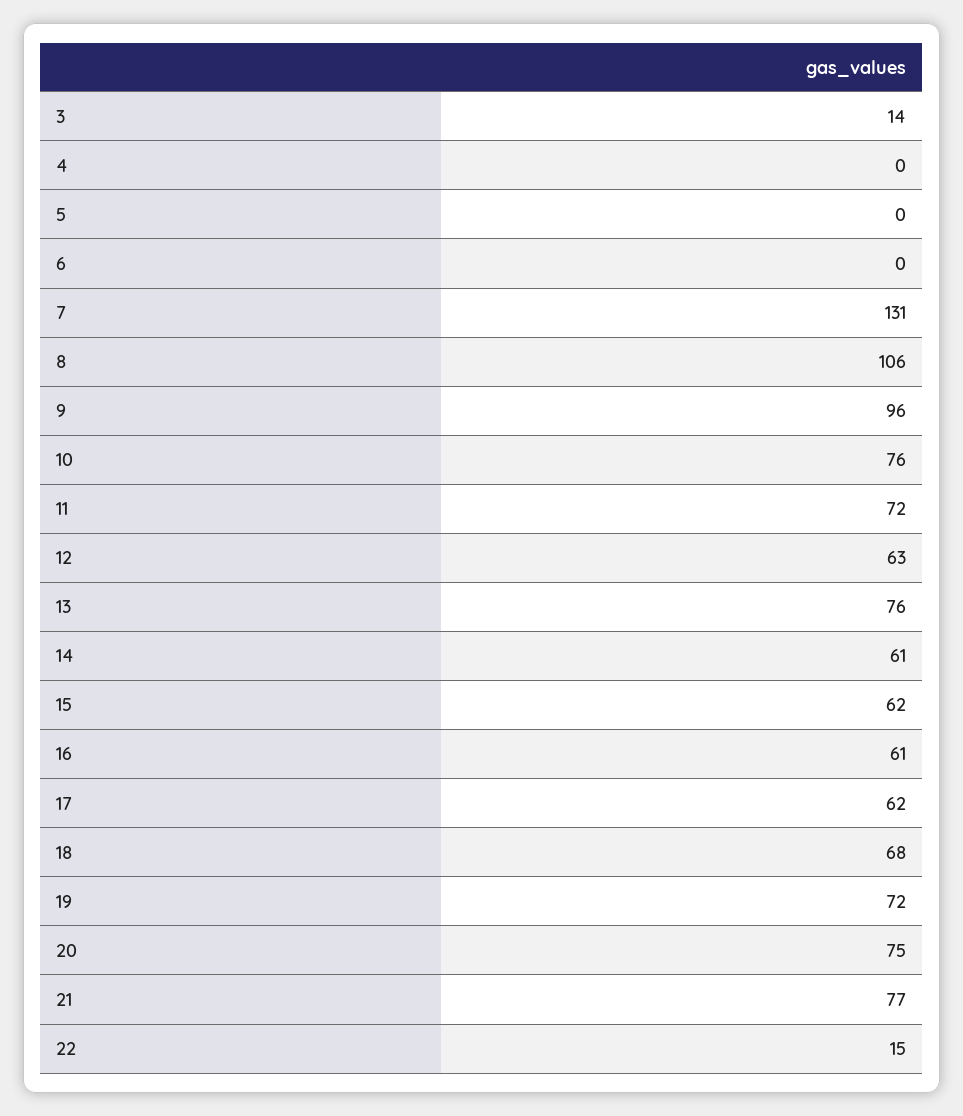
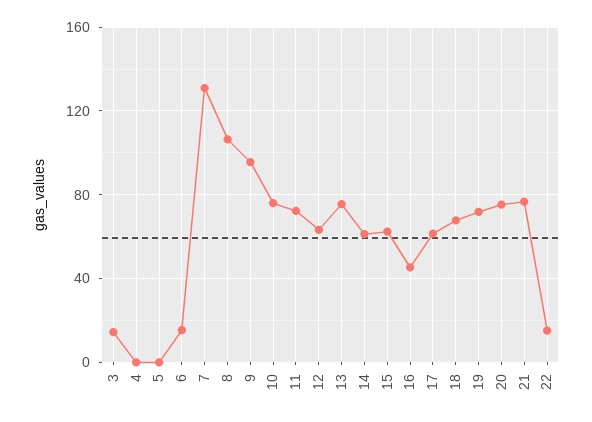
6: 0 -> 15
16: 61 -> 45

